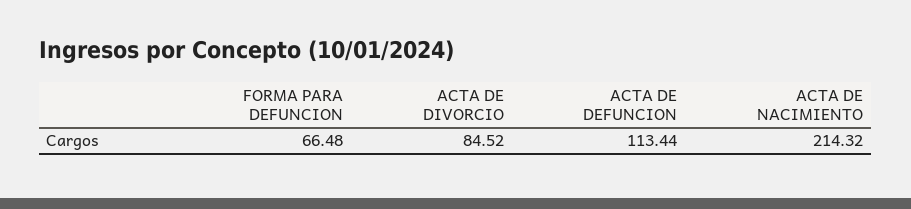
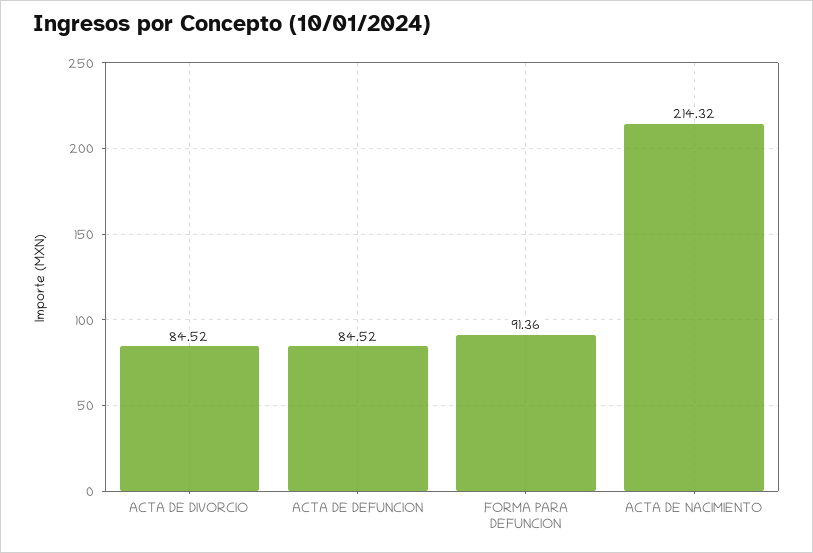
FORMA PARA DEFUNCION: 66.48 -> 91.36
ACTA DE DEFUNCION: 113.44 -> 84.52

